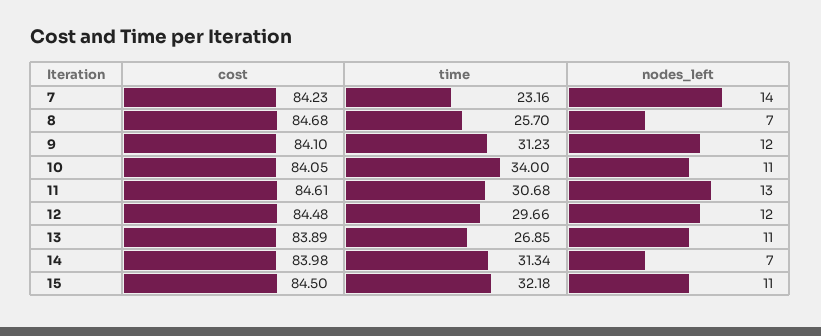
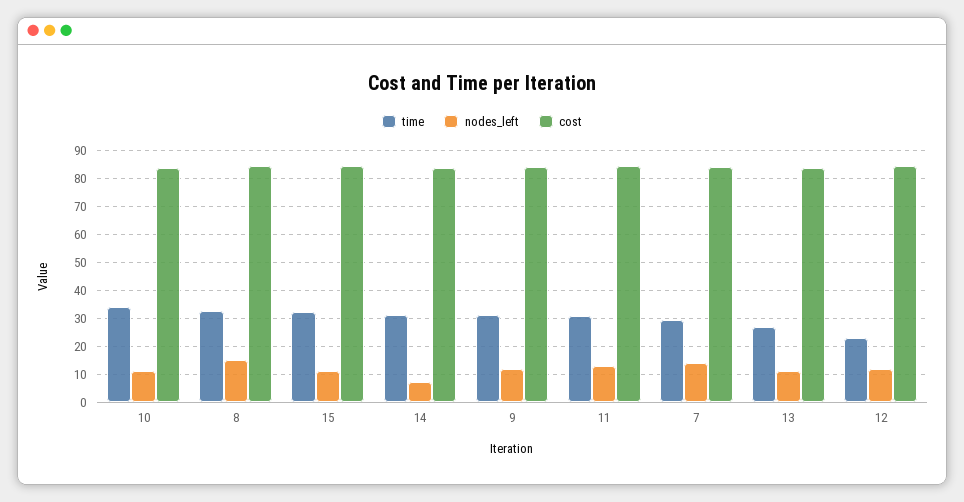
time, 7: 23.16 -> 30
time, 8: 25.7 -> 32.5
nodes_left, 8: 7 -> 15
time, 12: 29.66 -> 22.5

